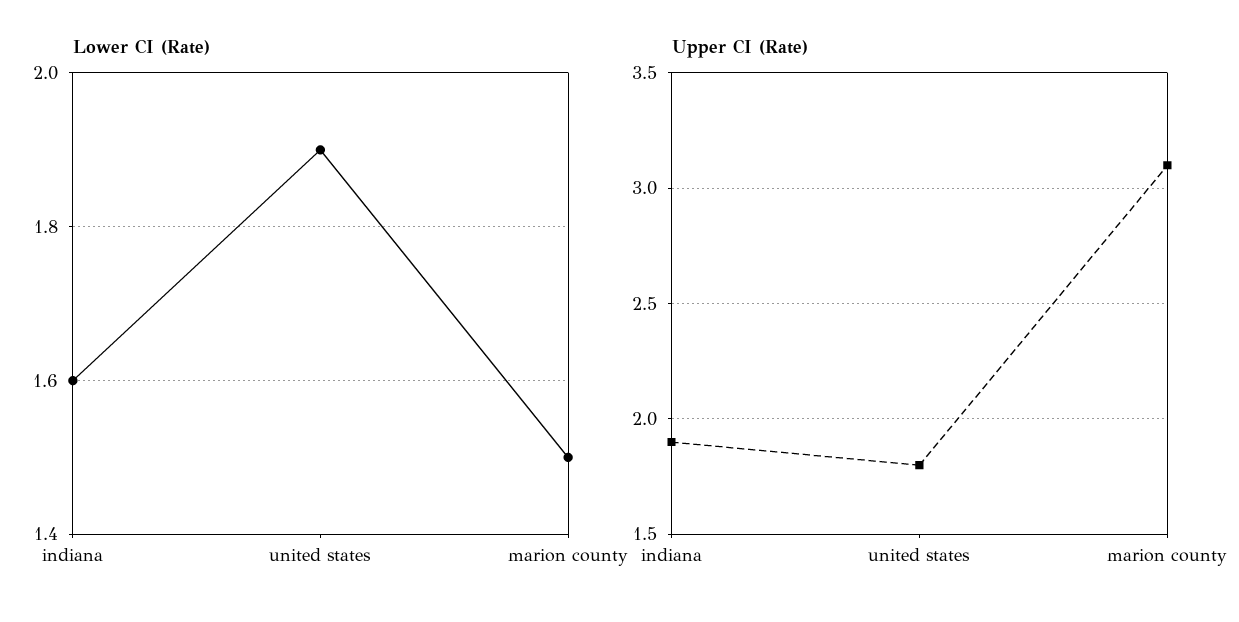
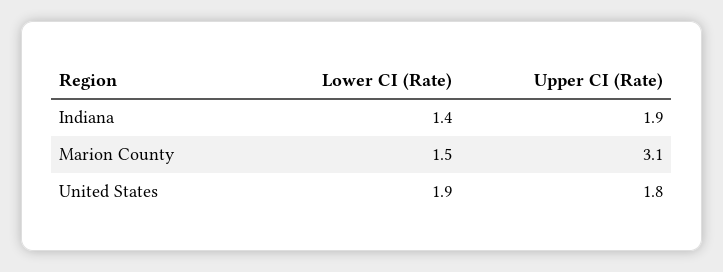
Lower CI (Rate), indiana: 1.6 -> 1.4

